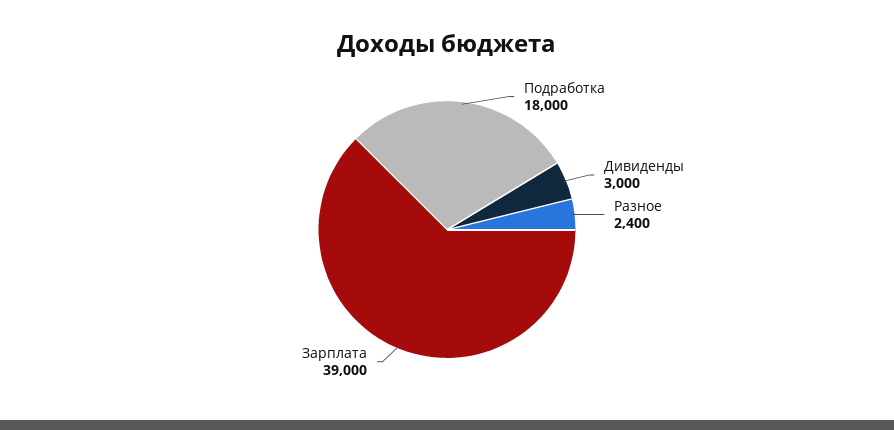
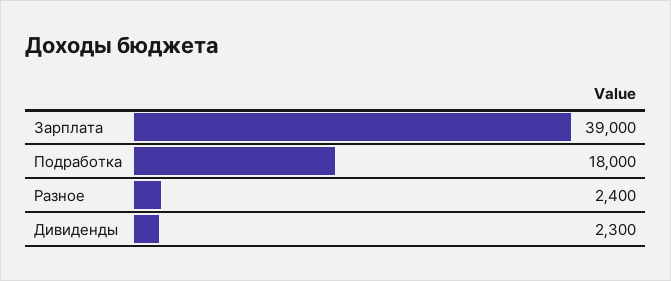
Дивиденды: 3000 -> 2300

